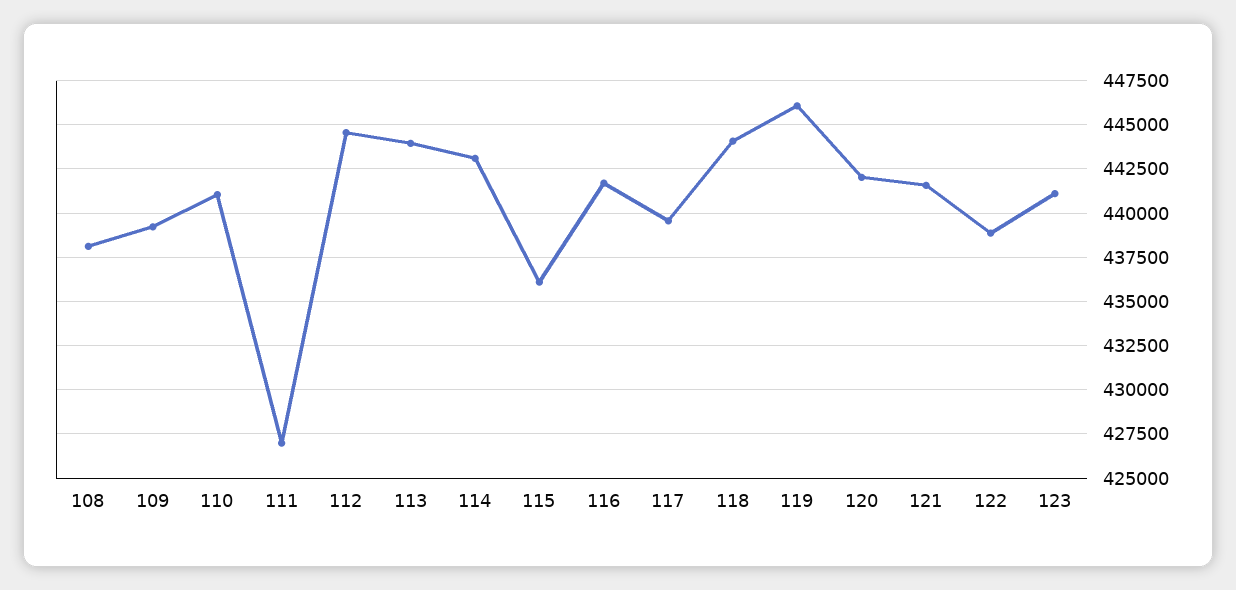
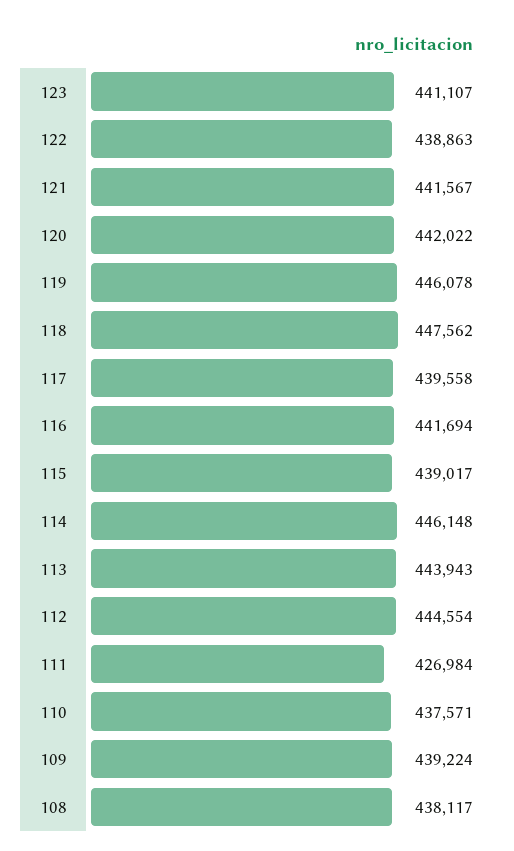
110: 441000 -> 437571
114: 443000 -> 446148
115: 436000 -> 439017
118: 444000 -> 447562

